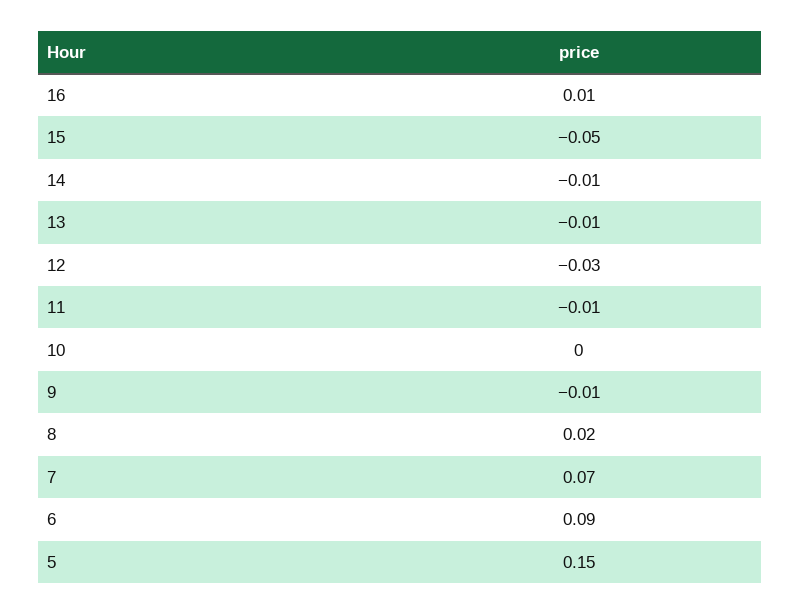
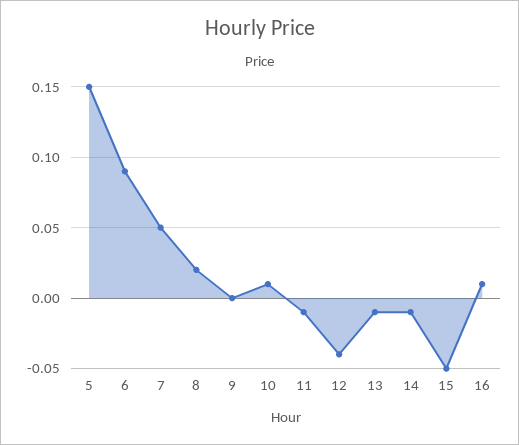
12: -0.03 -> -0.04
10: 0 -> 0.01
9: -0.01 -> 0
7: 0.07 -> 0.05

